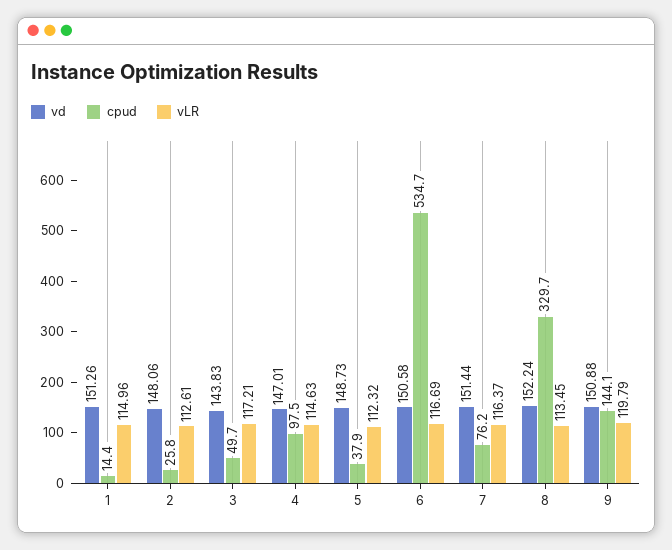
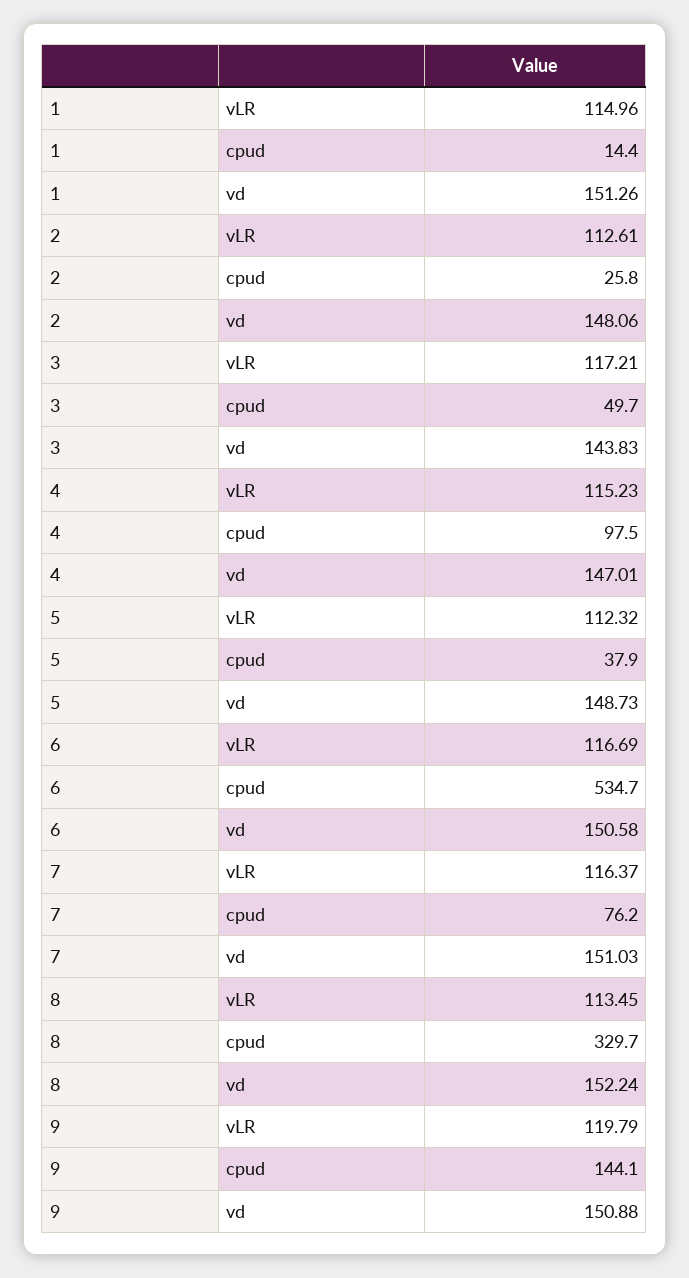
vLR, 4: 114.63 -> 115.23
vd, 7: 151.44 -> 151.03

